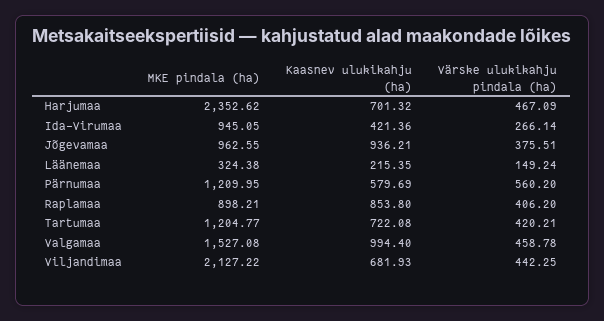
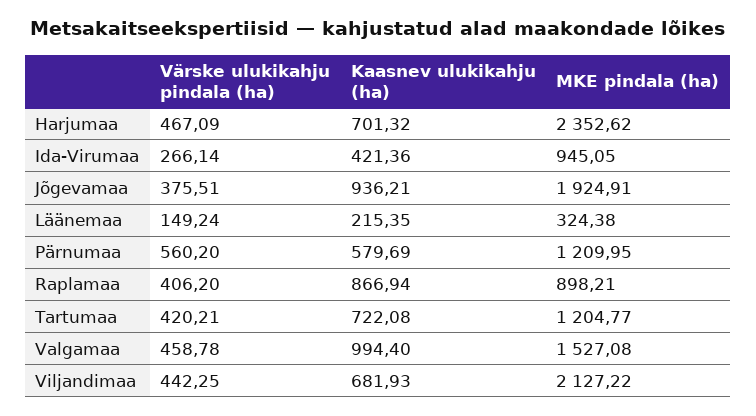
MKE pindala (ha), Jõgevamaa: 962.55 -> 1924.91
Kaasnev ulukikahju (ha), Raplamaa: 853.8 -> 866.94

